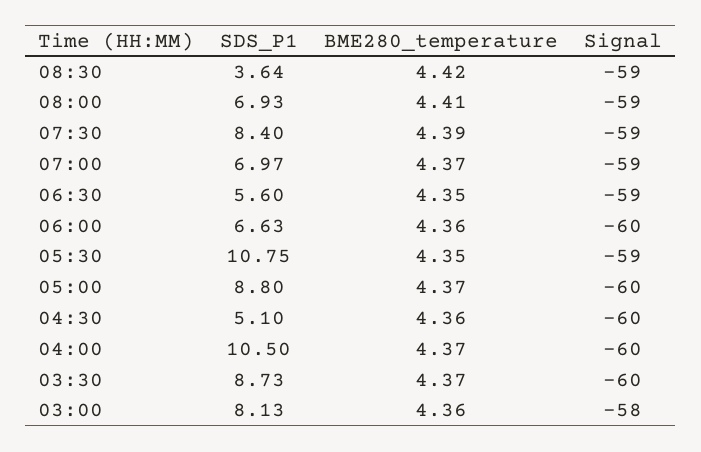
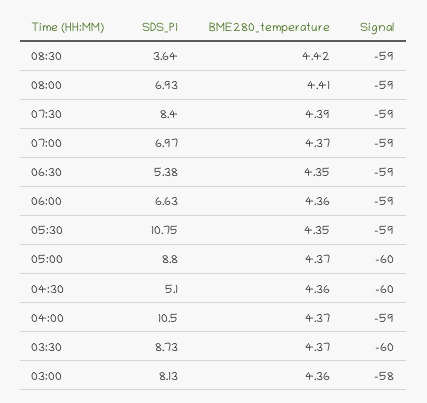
SDS_P1, 06:30: 5.6 -> 5.38
Signal, 06:00: -60 -> -59
Signal, 04:00: -60 -> -59

